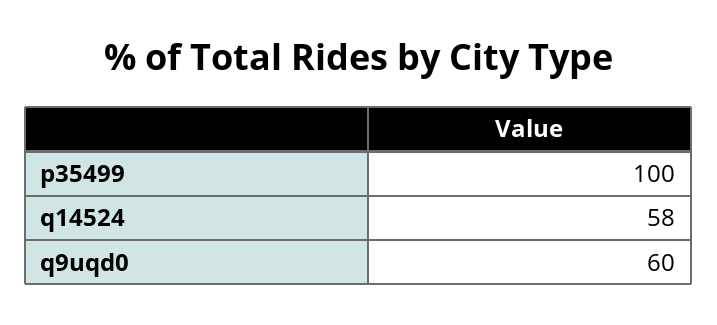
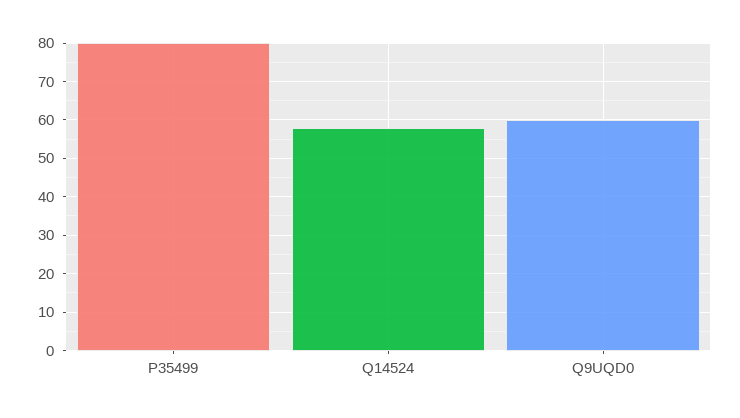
p35499: 100 -> 80

